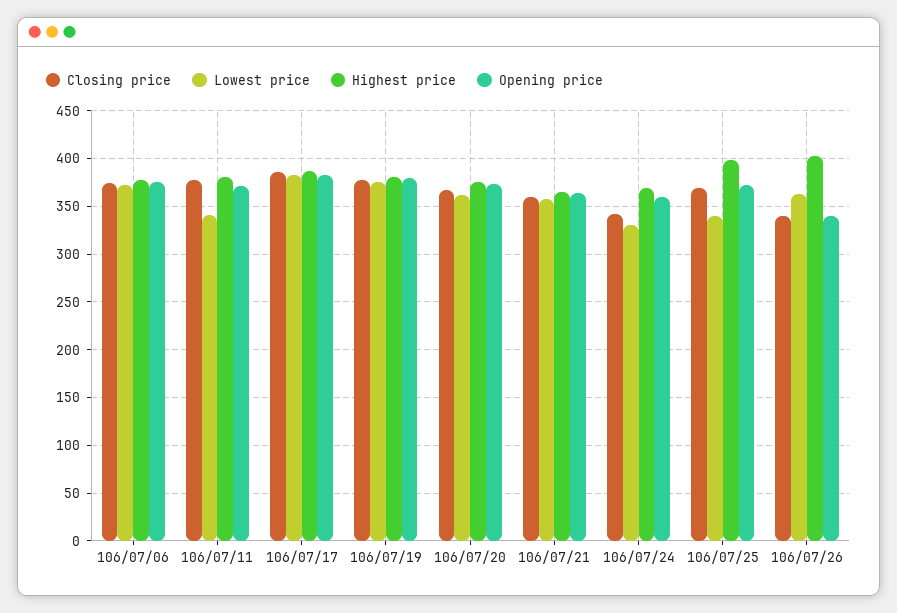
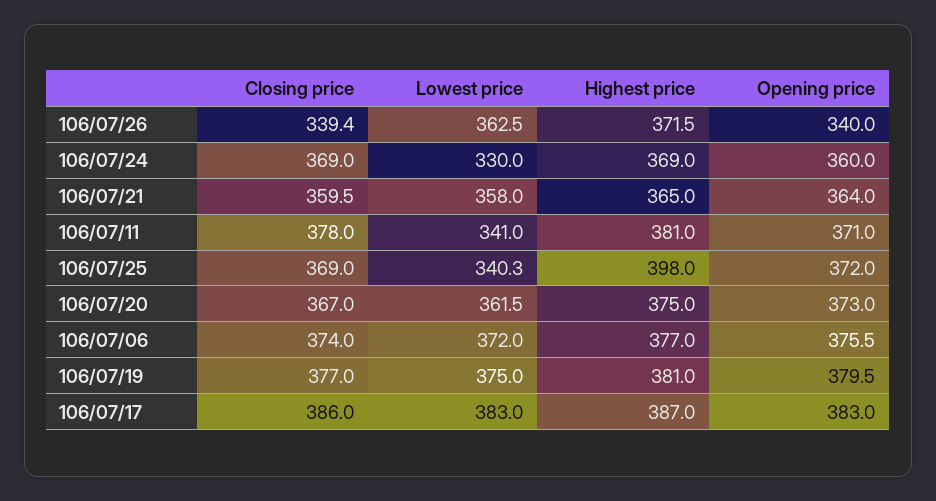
Closing price, 106/07/24: 340 -> 369
Highest price, 106/07/26: 400 -> 371.5

